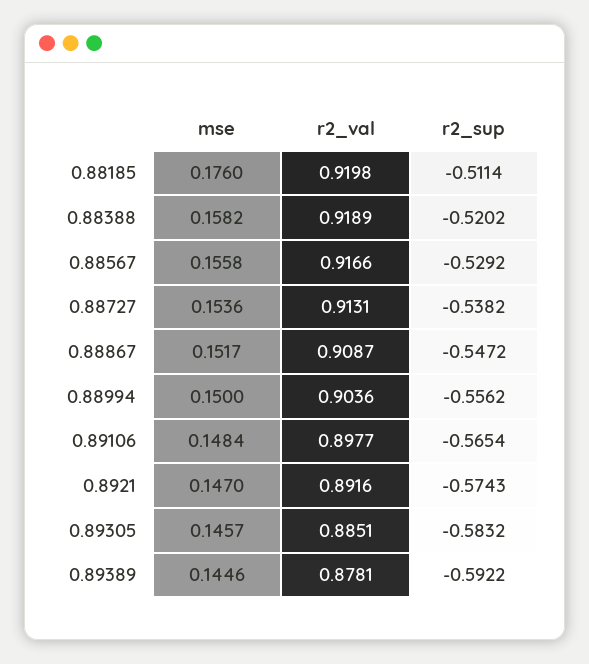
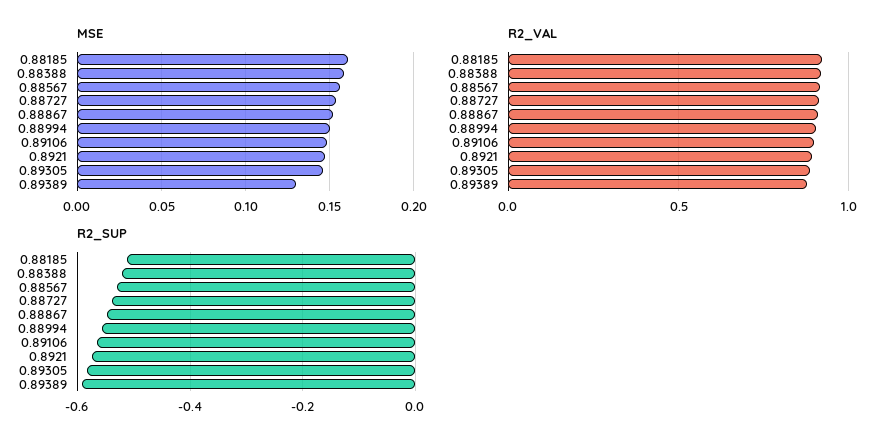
mse, 0.88185: 0.176 -> 0.16
mse, 0.89389: 0.1446 -> 0.13

